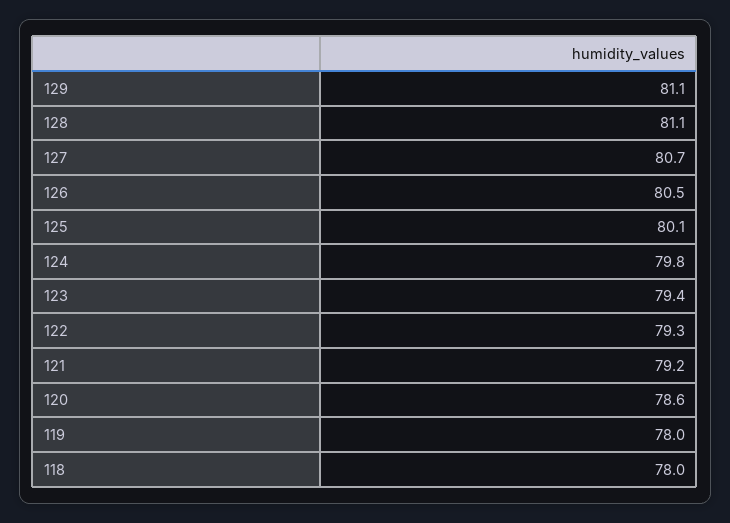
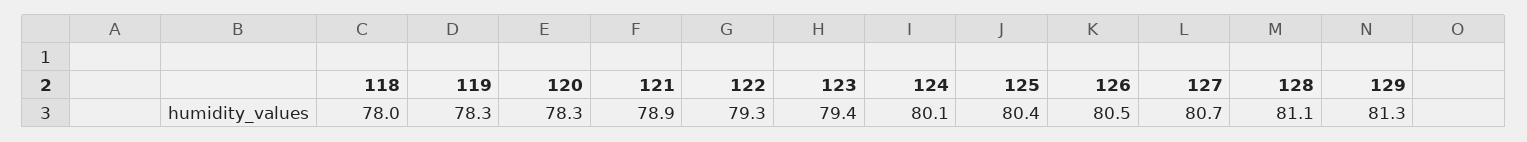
129: 81.1 -> 81.3
125: 80.1 -> 80.4
124: 79.8 -> 80.1
121: 79.2 -> 78.9
120: 78.6 -> 78.3
119: 78 -> 78.3

